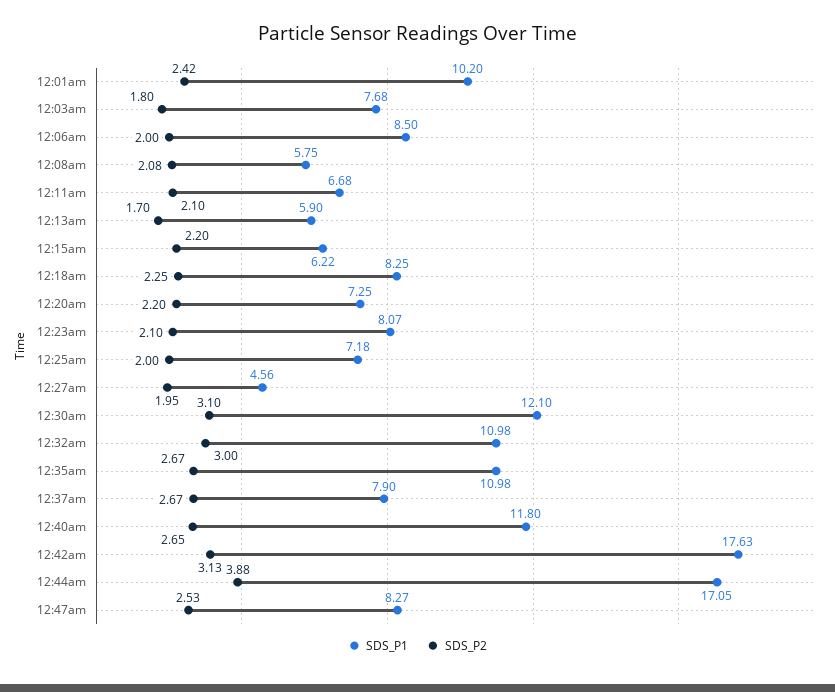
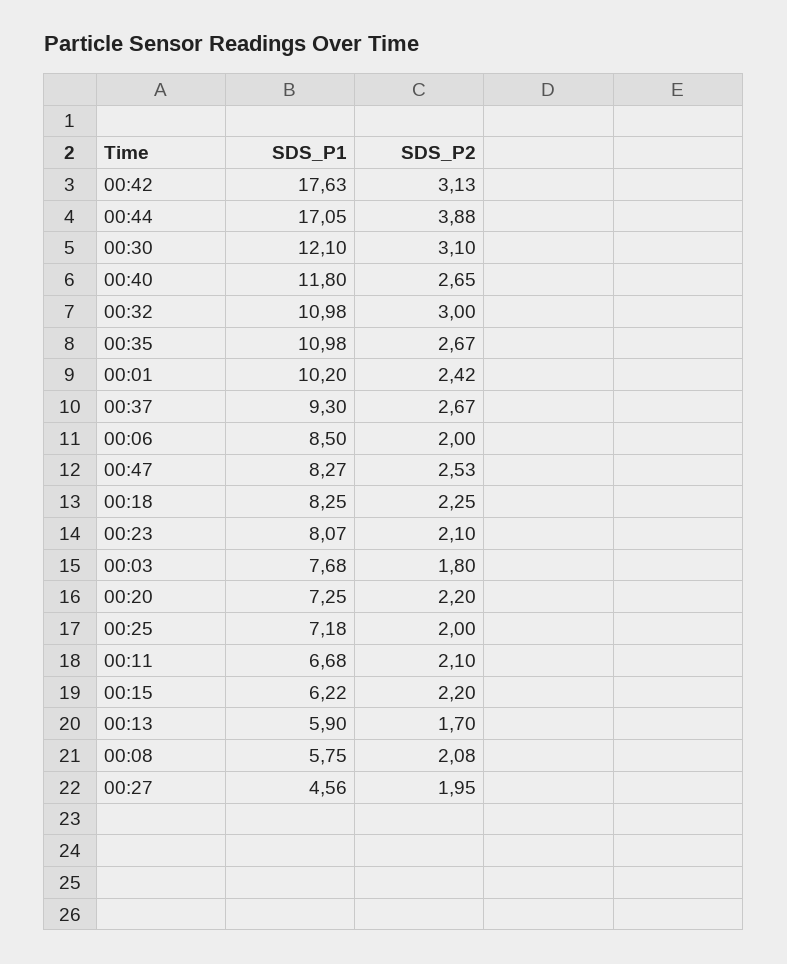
SDS_P1, 12:37am: 7.9 -> 9.3

